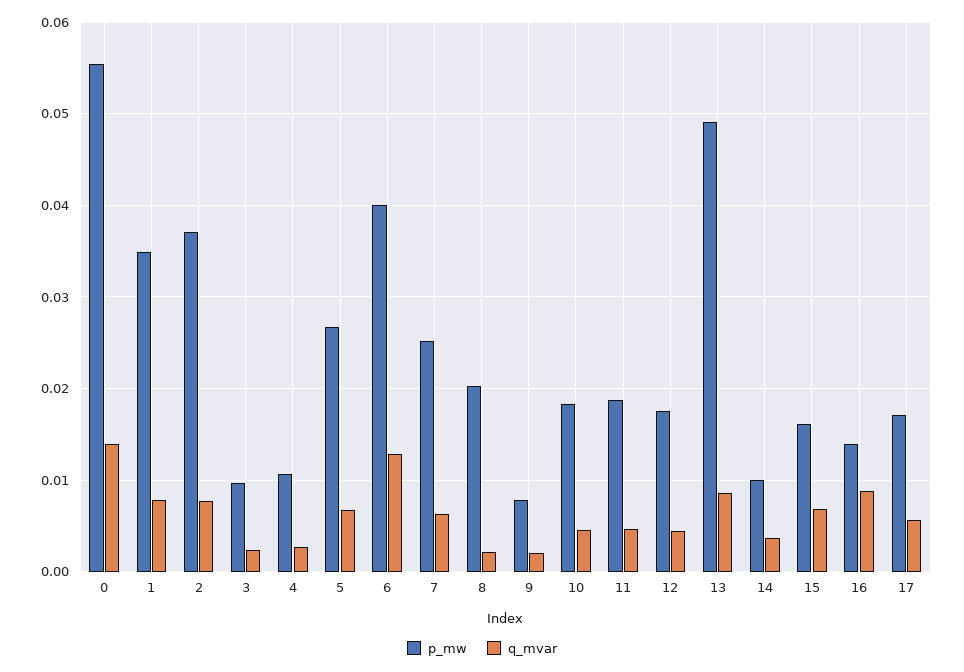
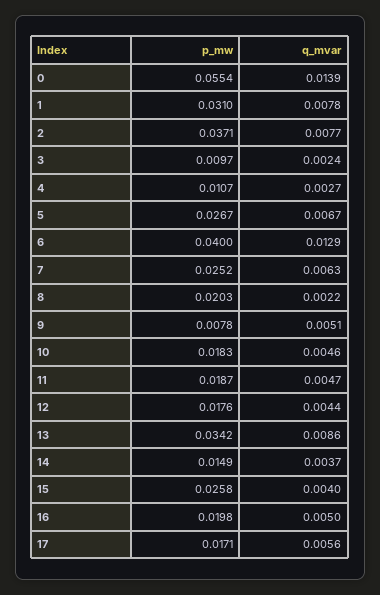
p_mw, 1: 0.035 -> 0.031
q_mvar, 9: 0.002 -> 0.0051
p_mw, 13: 0.049 -> 0.0342
p_mw, 14: 0.01 -> 0.0149
p_mw, 15: 0.016 -> 0.0258
q_mvar, 15: 0.007 -> 0.004
p_mw, 16: 0.014 -> 0.0198
q_mvar, 16: 0.009 -> 0.005

